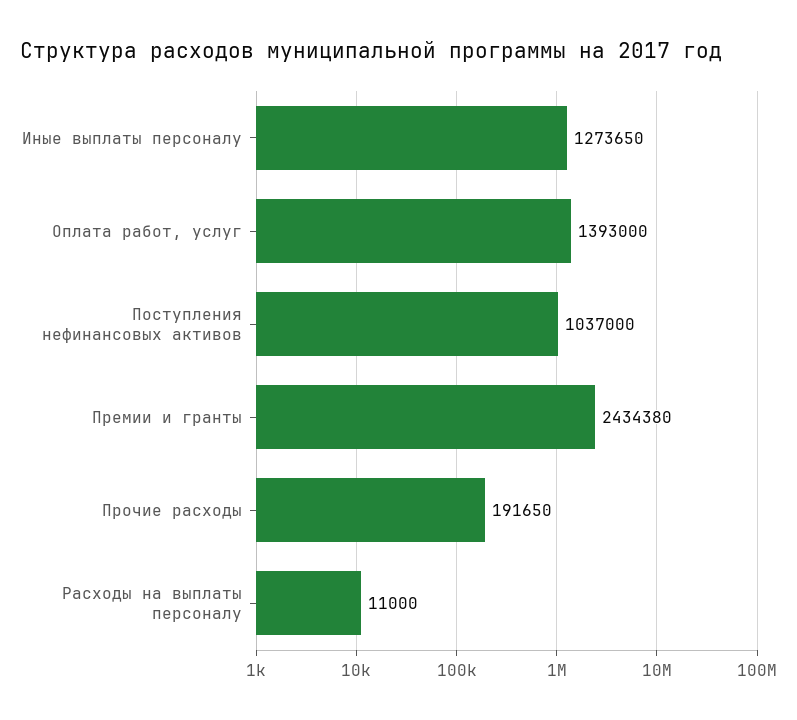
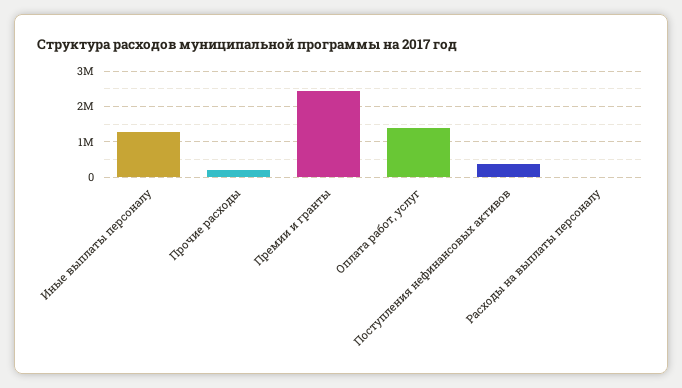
Поступления нефинансовых активов: 1037000 -> 400000

